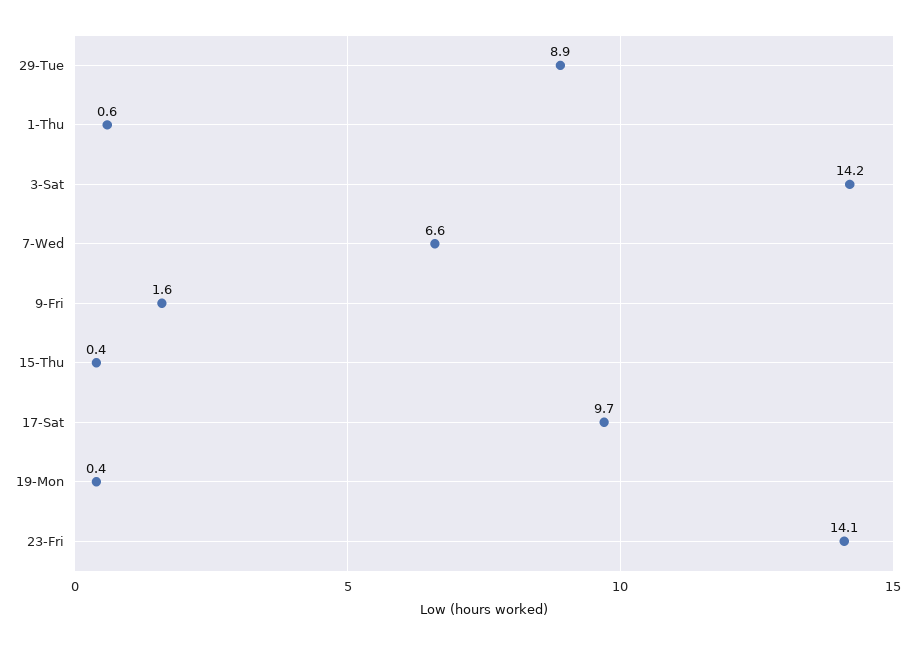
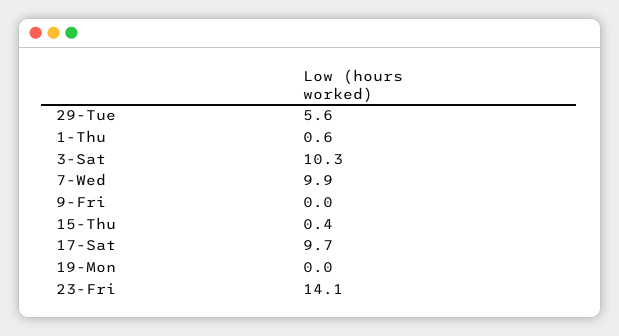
29-Tue: 8.9 -> 5.6
3-Sat: 14.2 -> 10.3
7-Wed: 6.6 -> 9.9
9-Fri: 1.6 -> 0
19-Mon: 0.4 -> 0

